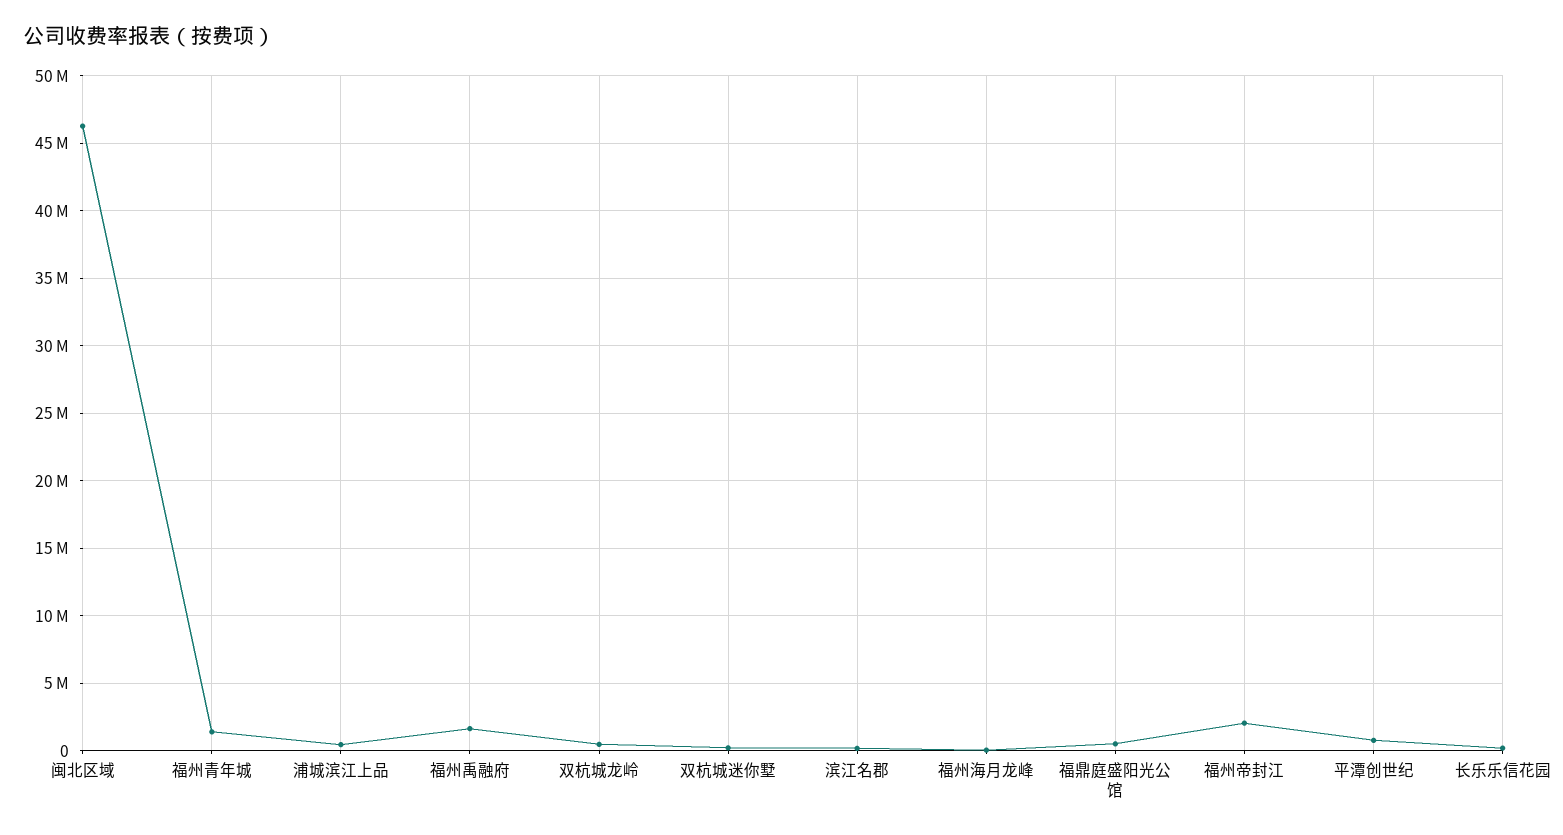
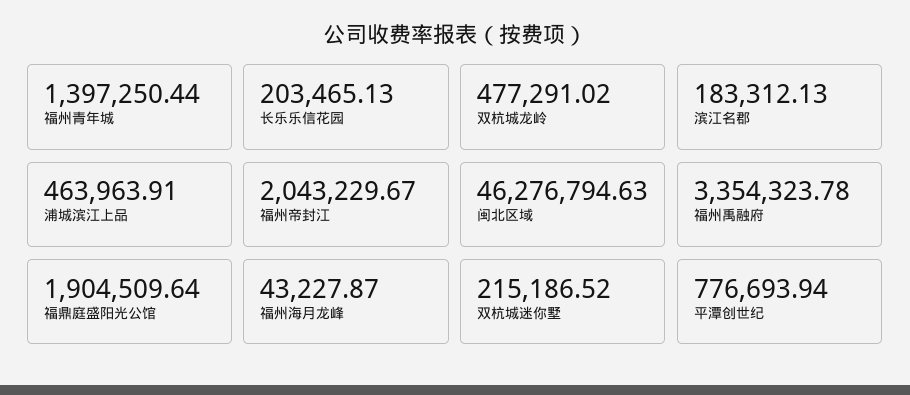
福州禹融府: 1500000 -> 3354323.78
福鼎庭盛阳光公馆: 500000 -> 1904509.64

